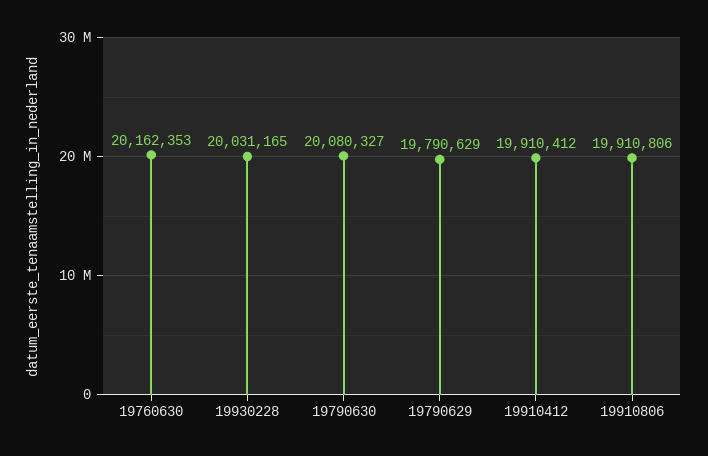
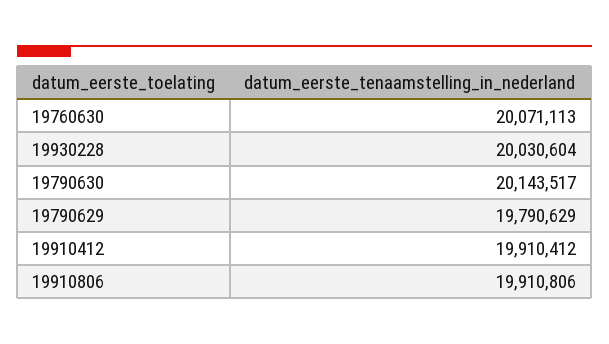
19760630: 20162353 -> 20071113
19930228: 20031165 -> 20030604
19790630: 20080327 -> 20143517

